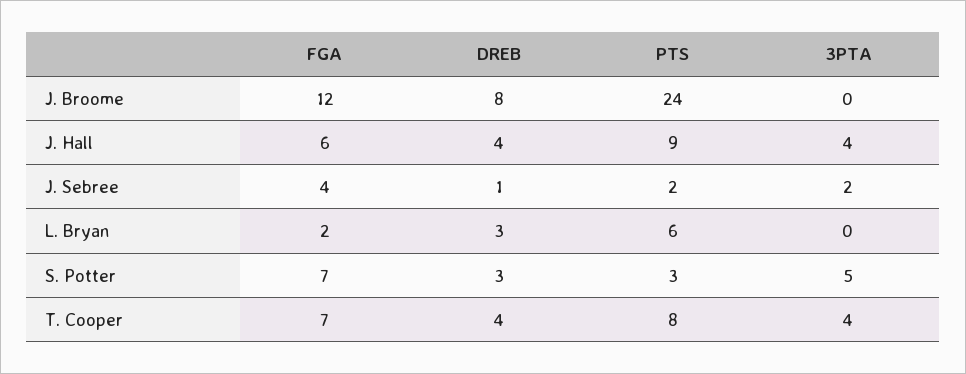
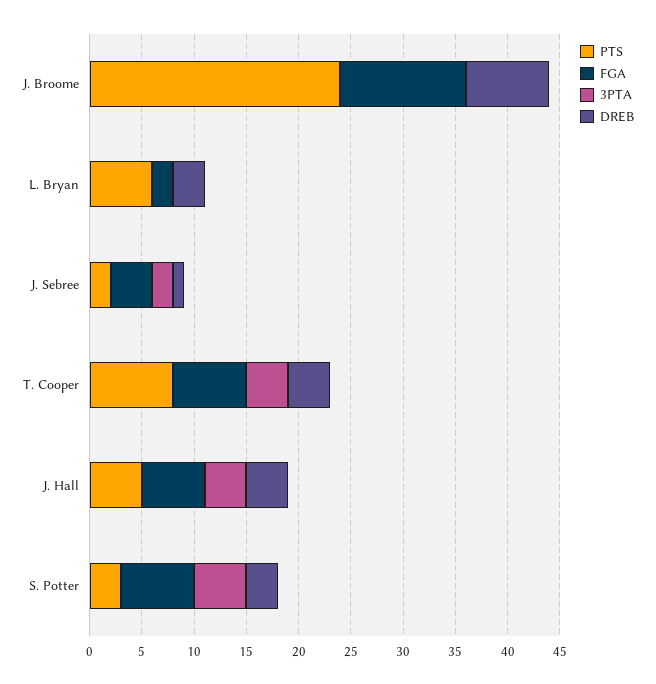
PTS, J. Hall: 9 -> 5

